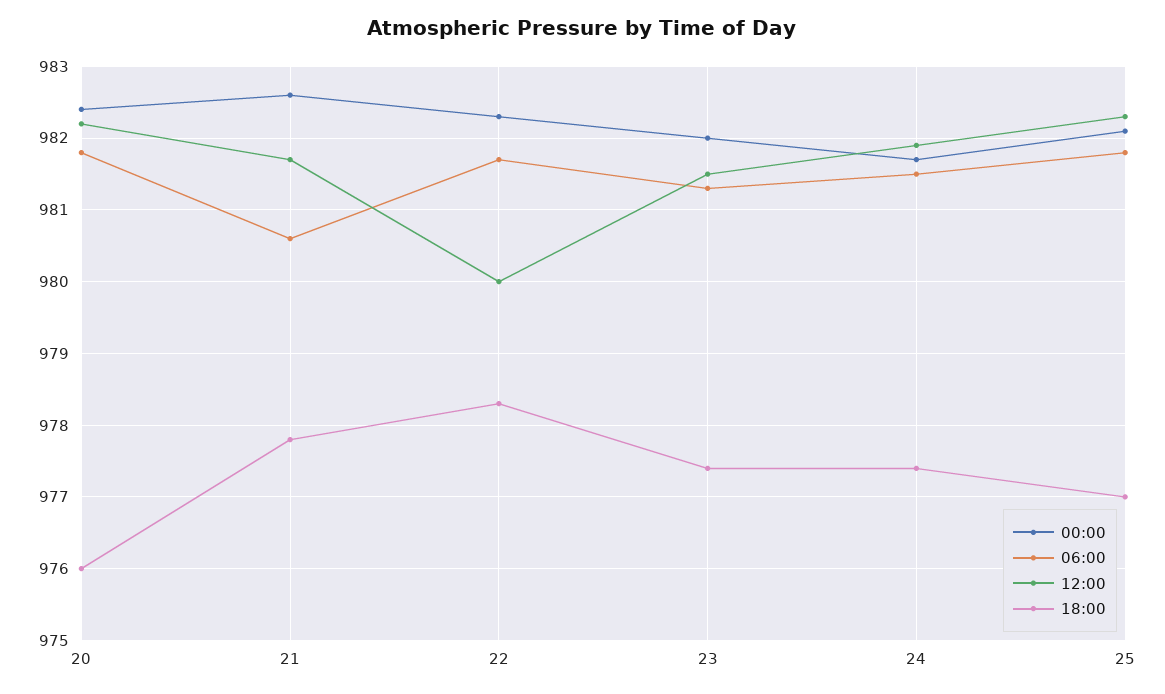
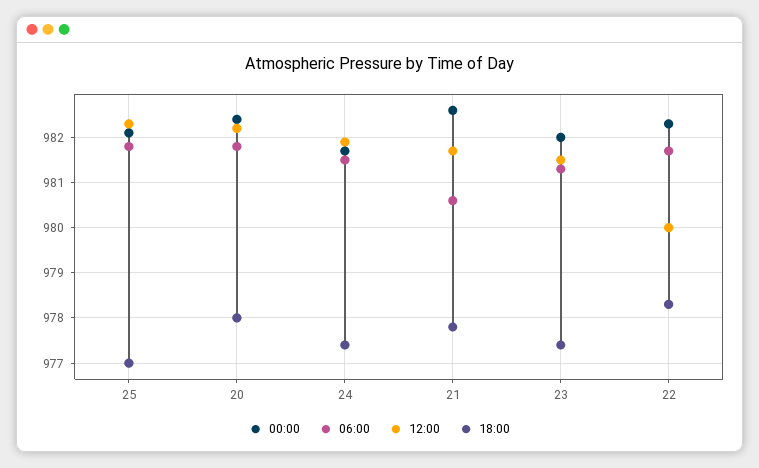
18:00, 20: 976 -> 978

